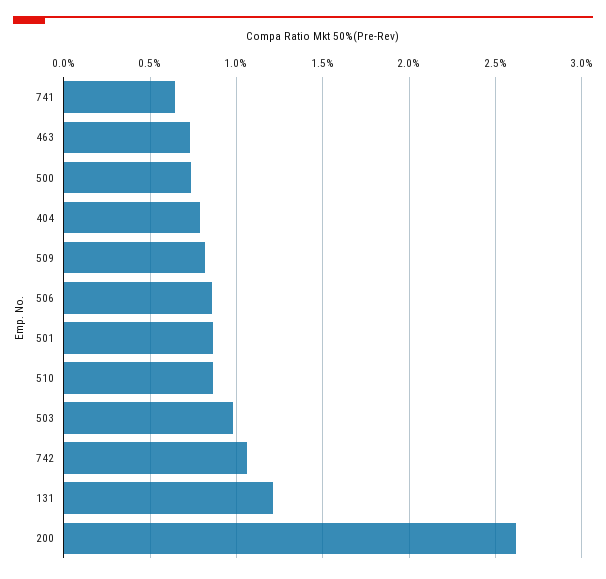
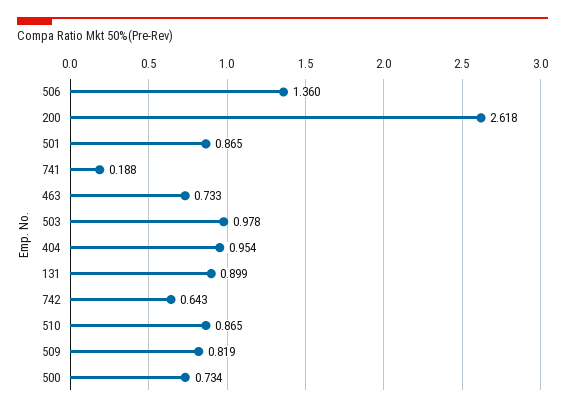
741: 0.65 -> 0.188
404: 0.8 -> 0.954
506: 0.85 -> 1.36
742: 1.05 -> 0.643
131: 1.2 -> 0.899

